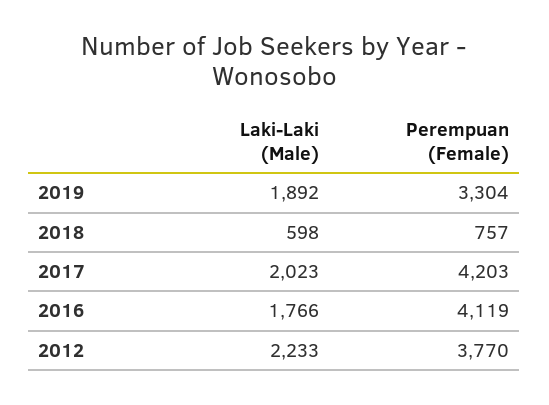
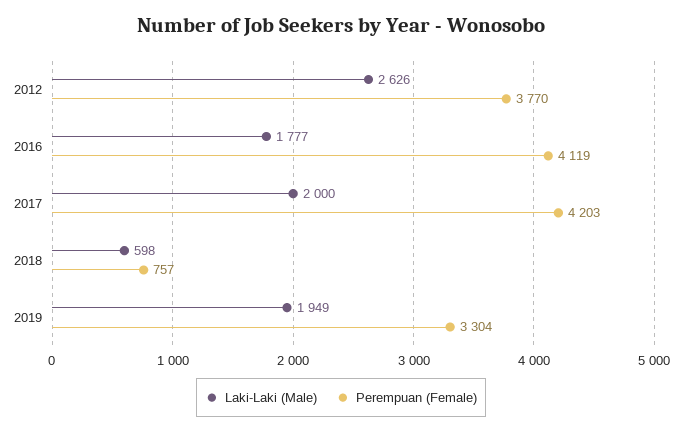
Laki-Laki (Male), 2019: 1892 -> 1949
Laki-Laki (Male), 2017: 2023 -> 2000
Laki-Laki (Male), 2016: 1766 -> 1777
Laki-Laki (Male), 2012: 2233 -> 2626

